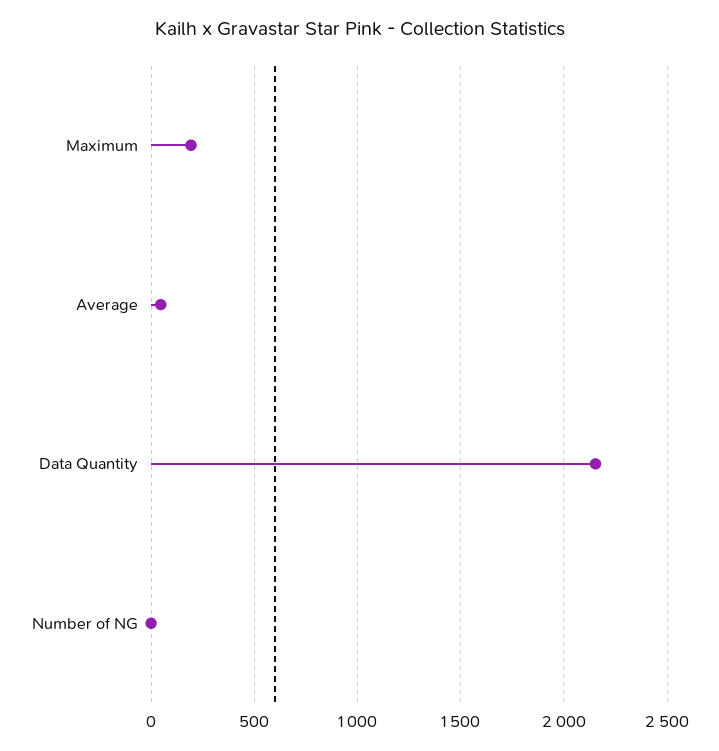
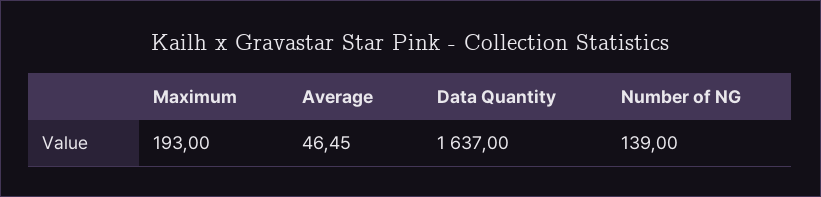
Data Quantity: 2150 -> 1637
Number of NG: 0 -> 139

